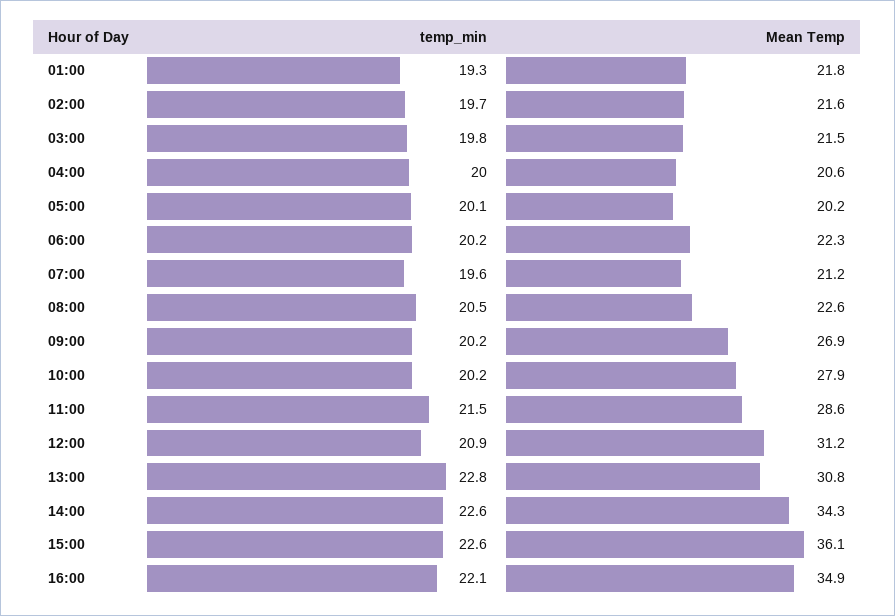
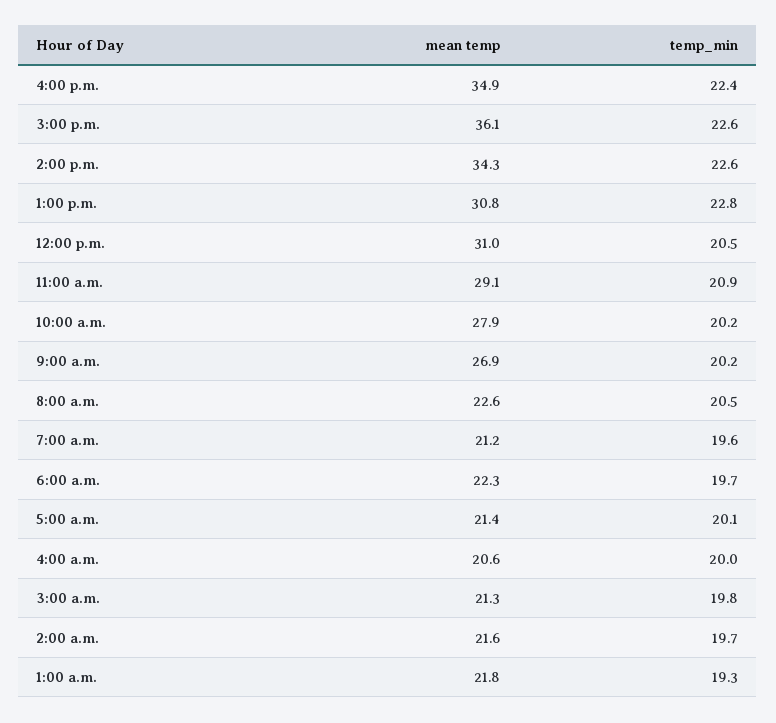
Mean Temp, 03:00: 21.5 -> 21.3
Mean Temp, 05:00: 20.2 -> 21.4
temp_min, 06:00: 20.2 -> 19.7
temp_min, 11:00: 21.5 -> 20.9
Mean Temp, 11:00: 28.6 -> 29.1
temp_min, 12:00: 20.9 -> 20.5
Mean Temp, 12:00: 31.2 -> 31
temp_min, 16:00: 22.1 -> 22.4

